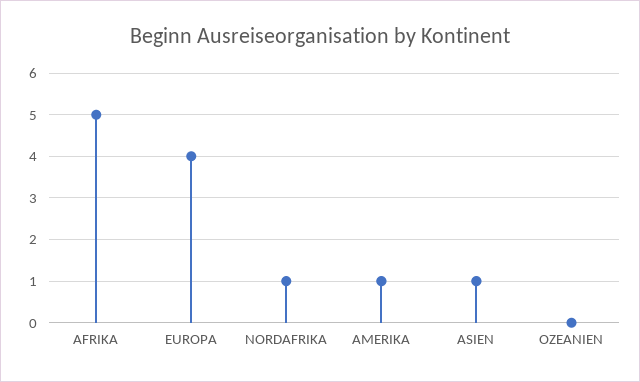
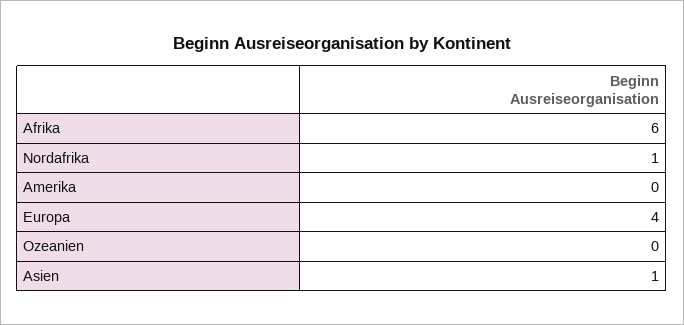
AFRIKA: 5 -> 6
AMERIKA: 1 -> 0

